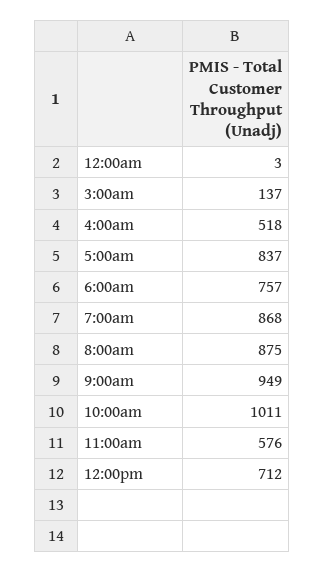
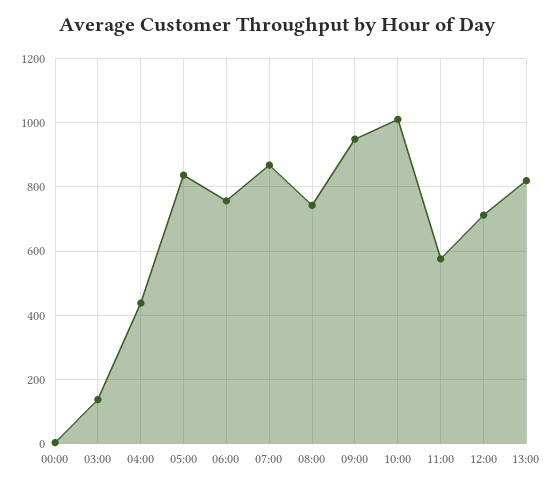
4:00am: 518 -> 440
8:00am: 875 -> 740
13:00: none -> 820

